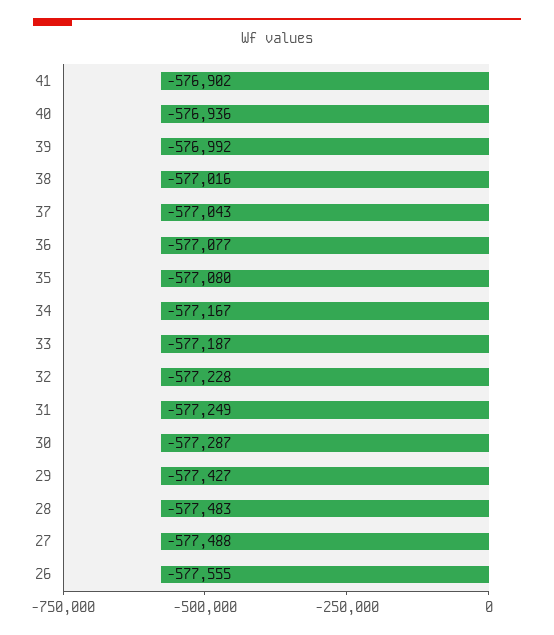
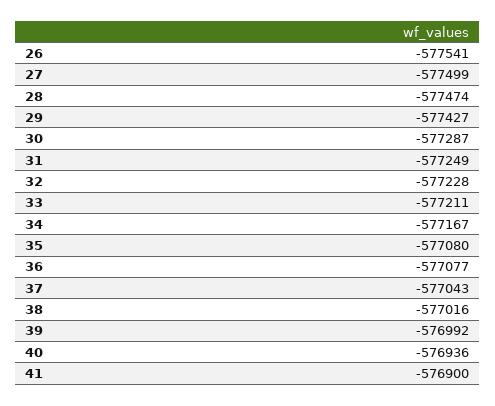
41: -576902 -> -576900
33: -577187 -> -577211
28: -577483 -> -577474
27: -577488 -> -577499
26: -577555 -> -577541

